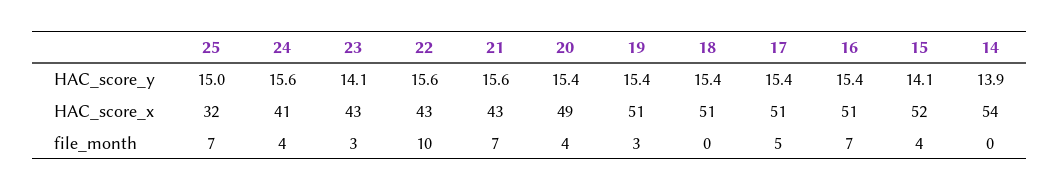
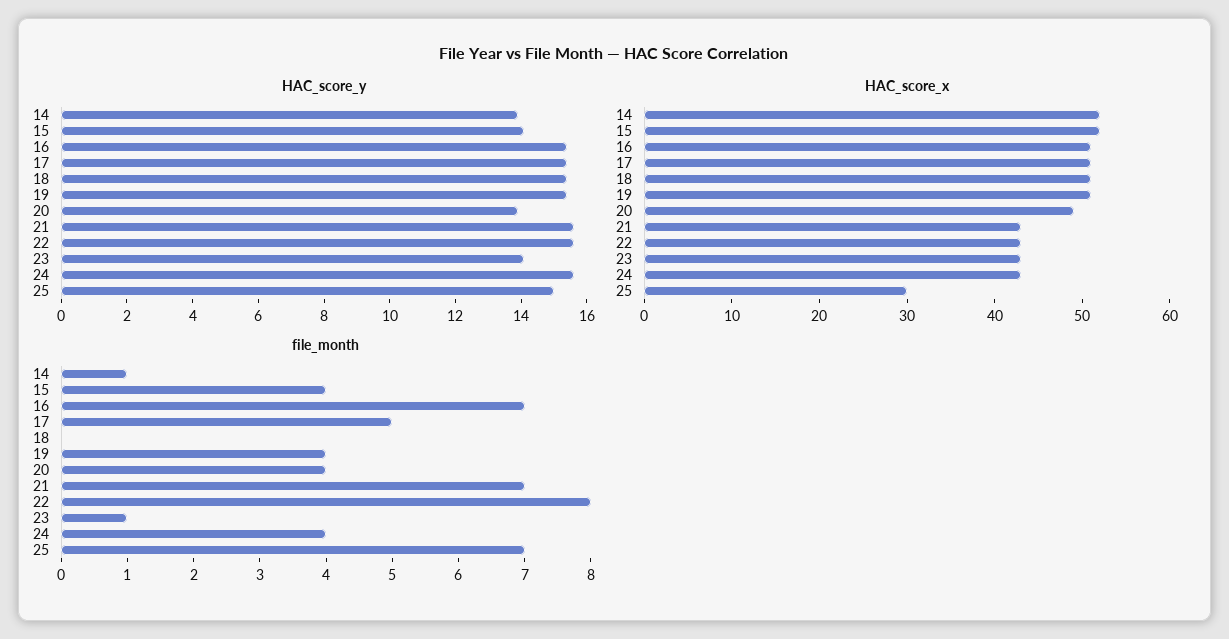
HAC_score_y, 20: 15.4 -> 14
HAC_score_x, 25: 32 -> 30
HAC_score_x, 24: 41 -> 43
HAC_score_x, 14: 54 -> 52
file_month, 23: 3 -> 1
file_month, 22: 10 -> 8
file_month, 19: 3 -> 4
file_month, 14: 0 -> 1

